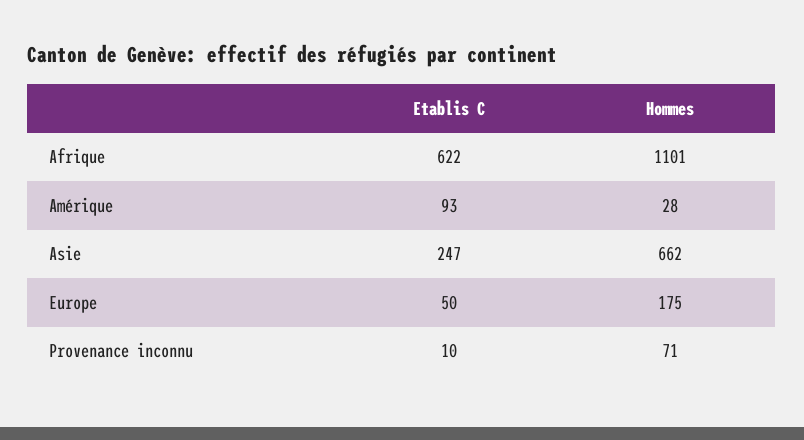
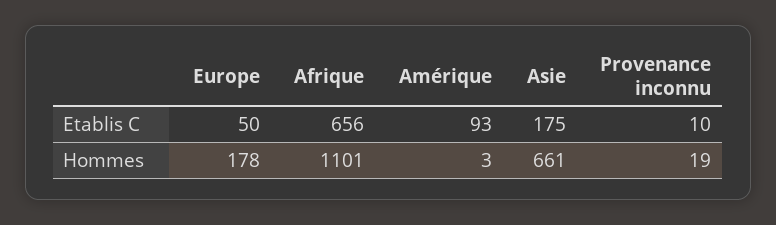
Etablis C, Afrique: 622 -> 656
Hommes, Amérique: 28 -> 3
Etablis C, Asie: 247 -> 175
Hommes, Asie: 662 -> 661
Hommes, Europe: 175 -> 178
Hommes, Provenance inconnu: 71 -> 19

